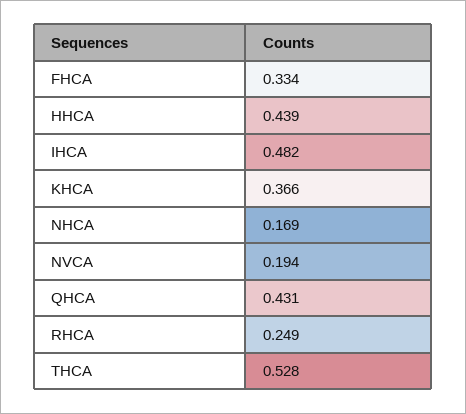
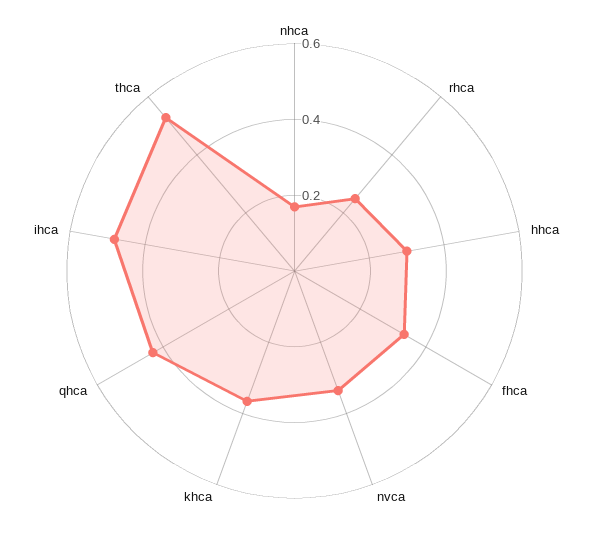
HHCA: 0.439 -> 0.3
NVCA: 0.194 -> 0.35

